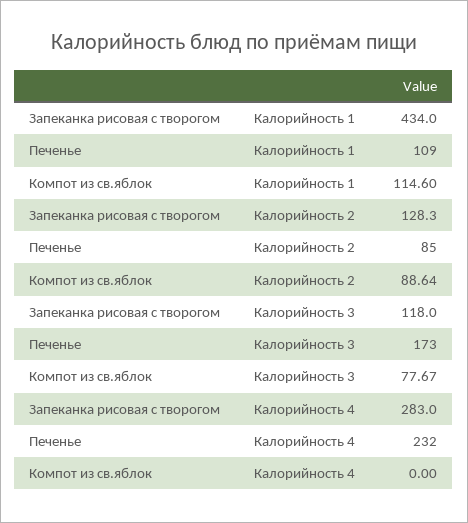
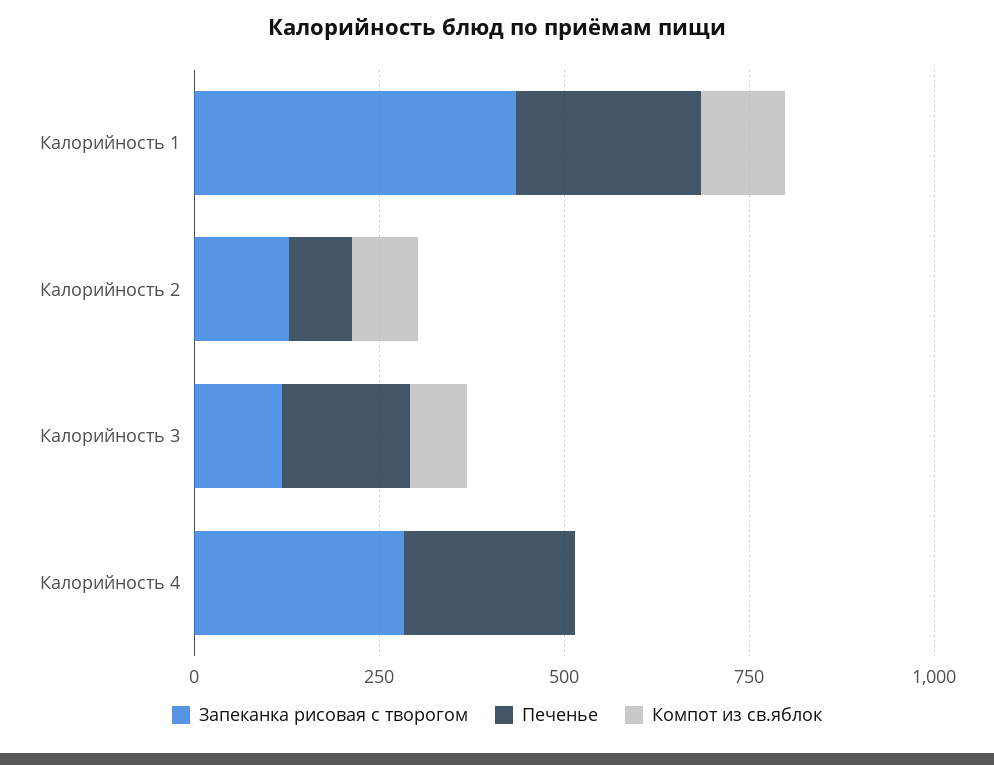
Печенье, Калорийность 1: 109 -> 250

